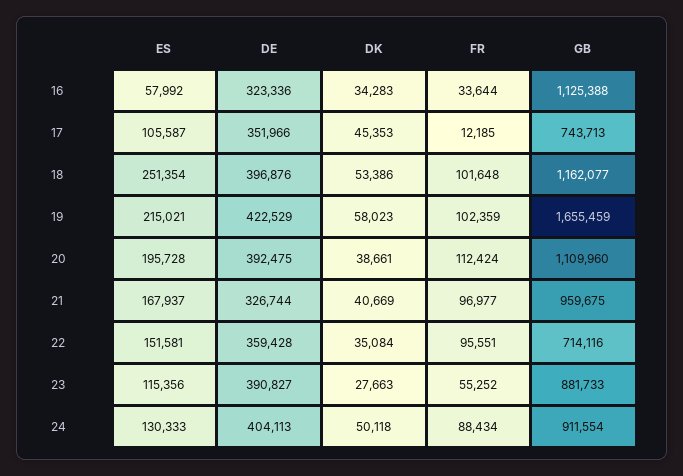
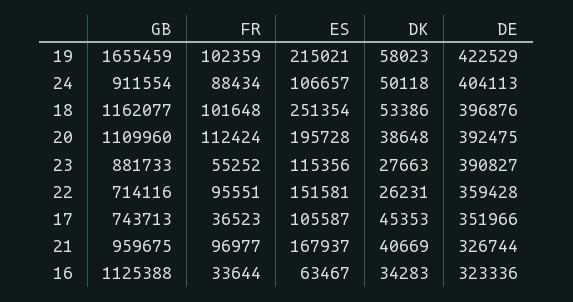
ES, 16: 57992 -> 63467
FR, 17: 12185 -> 36523
DK, 20: 38661 -> 38648
DK, 22: 35084 -> 26231
ES, 24: 130333 -> 106657

